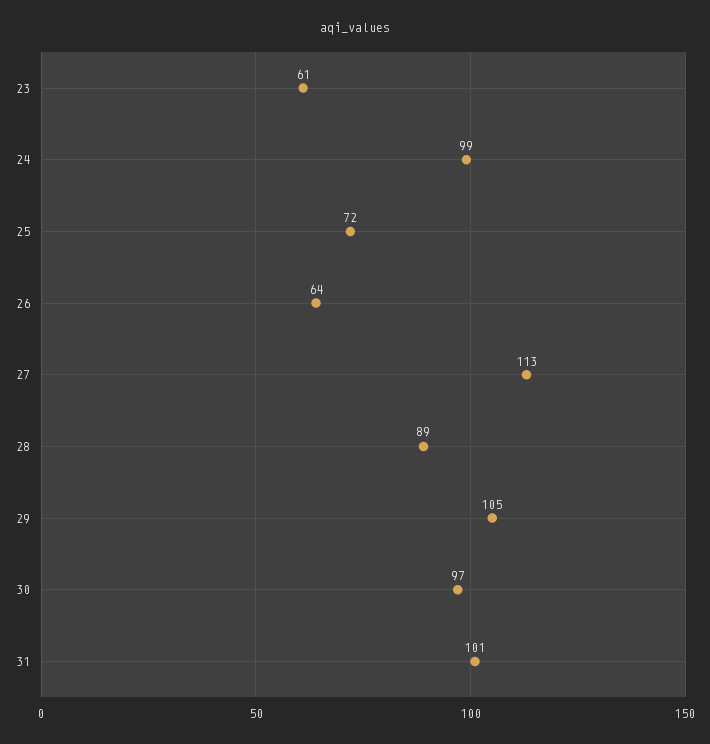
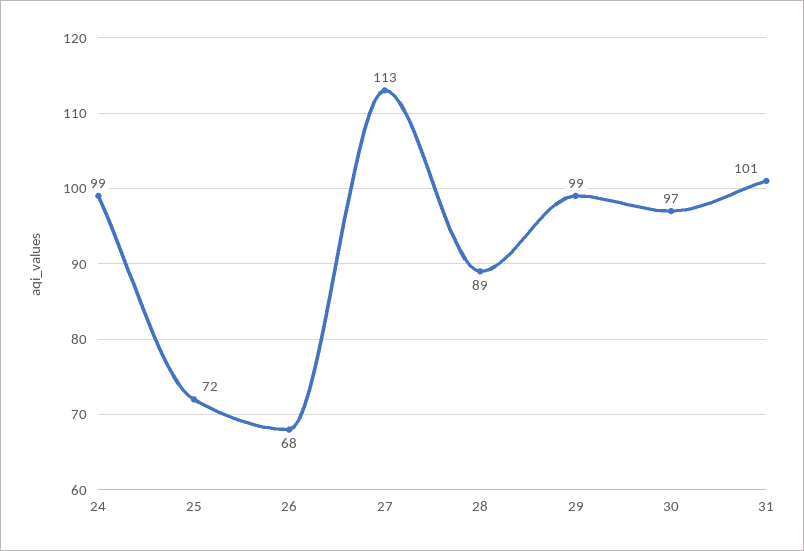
23: 61 -> none
26: 64 -> 68
29: 105 -> 99

